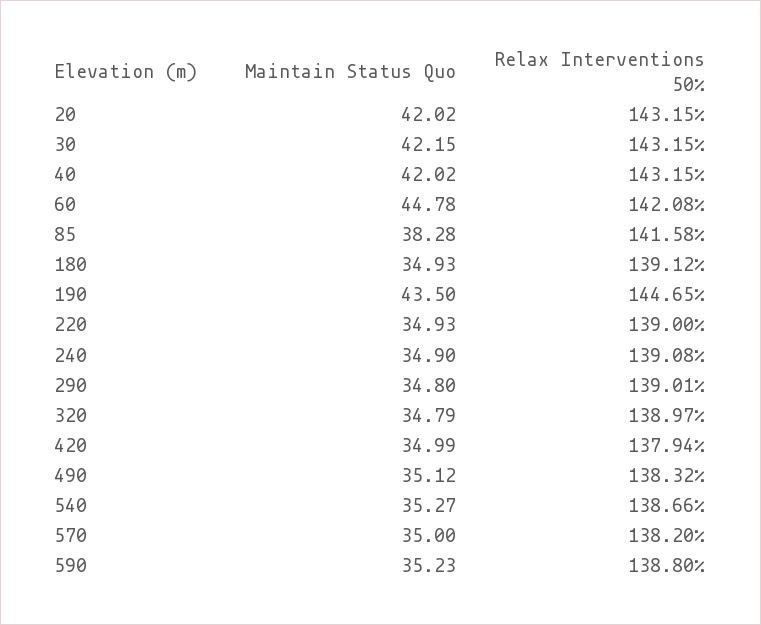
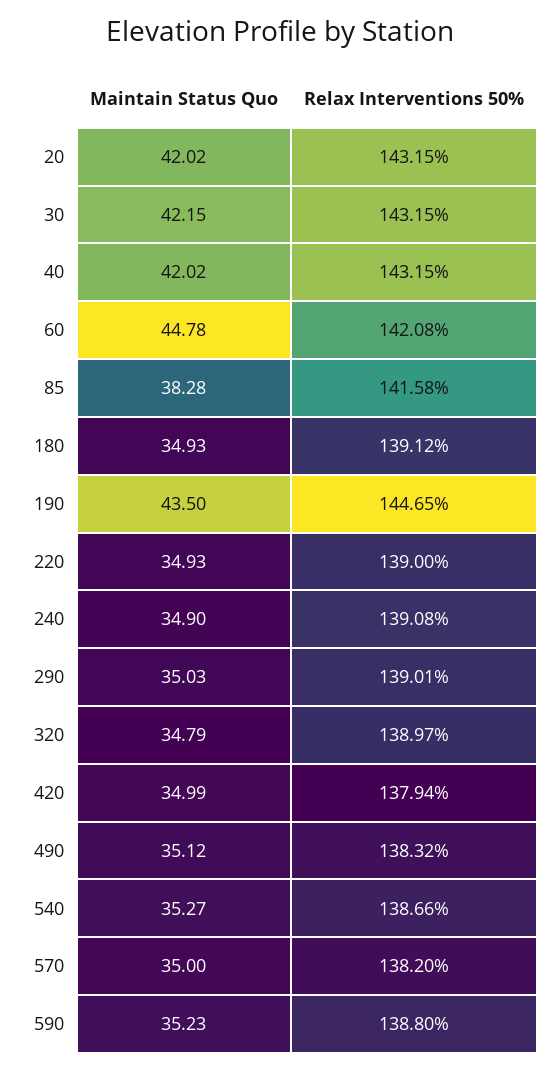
Maintain Status Quo, 290: 34.8 -> 35.03

